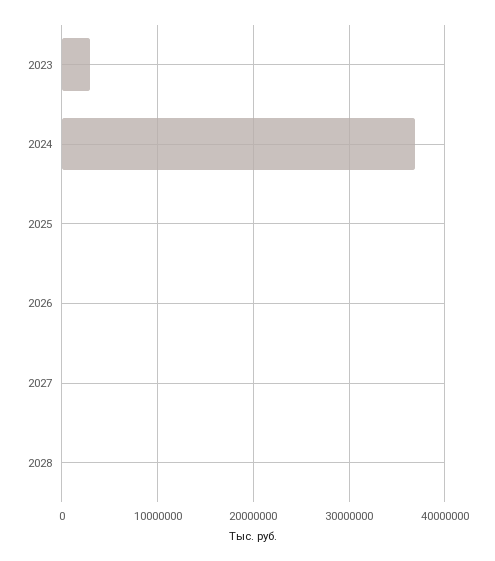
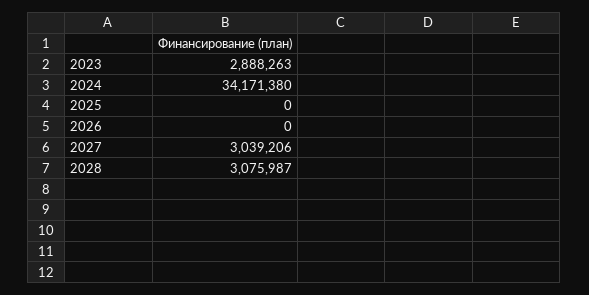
2024: 37000000 -> 34171380
2027: 0 -> 3039206
2028: 0 -> 3075987

